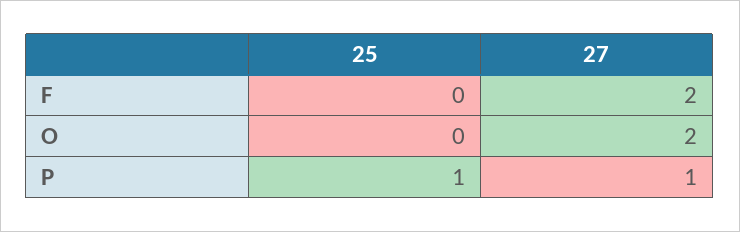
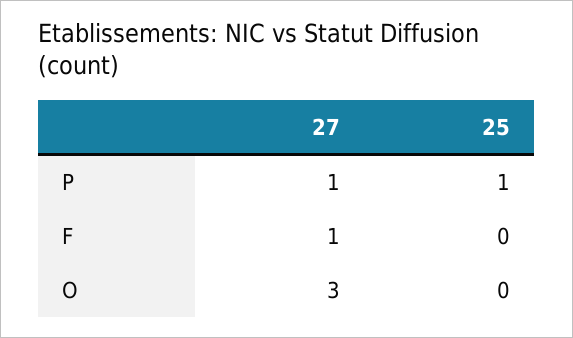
27, F: 2 -> 1
27, O: 2 -> 3

